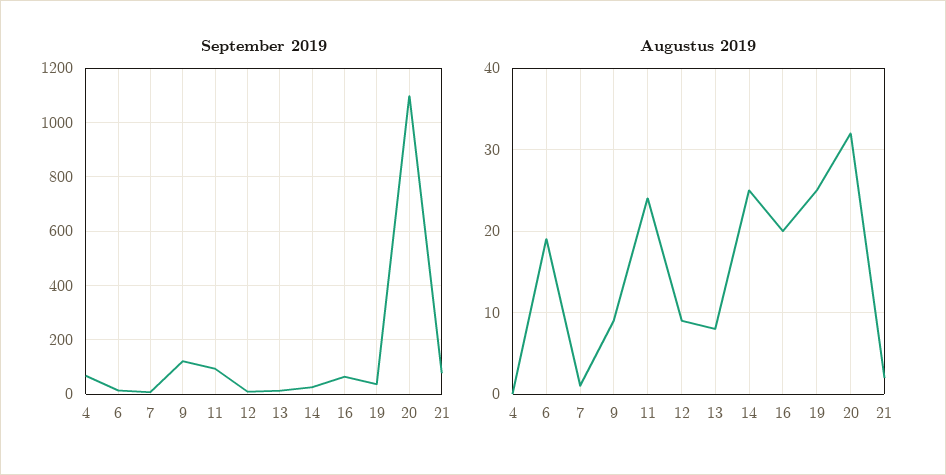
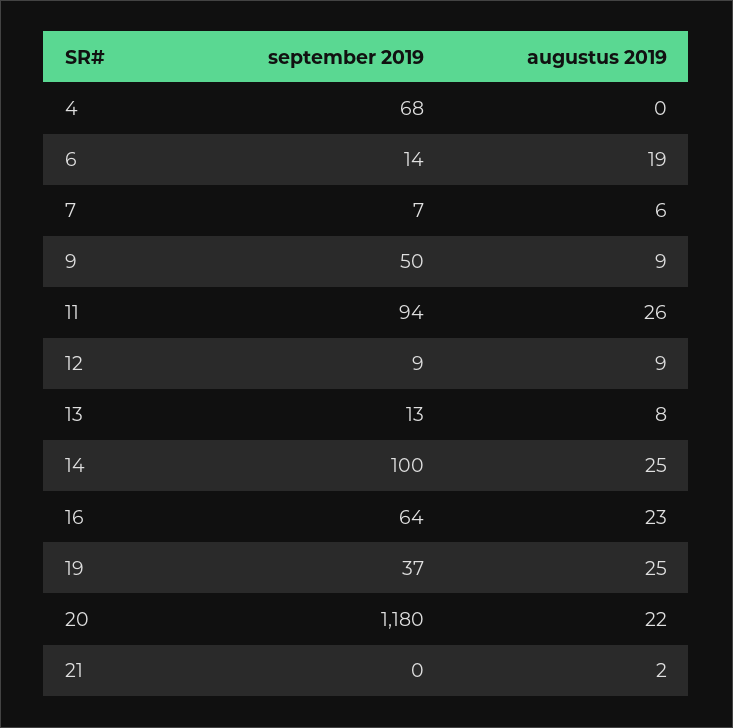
September 2019, 9: 125 -> 50
September 2019, 14: 25 -> 100
September 2019, 20: 1100 -> 1180
September 2019, 21: 75 -> 0
Augustus 2019, 7: 1 -> 6
Augustus 2019, 11: 24 -> 26
Augustus 2019, 16: 20 -> 23
Augustus 2019, 20: 32 -> 22

